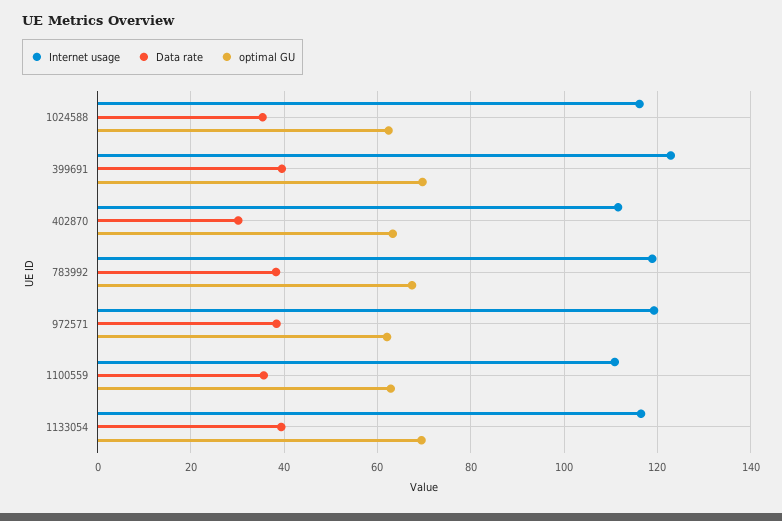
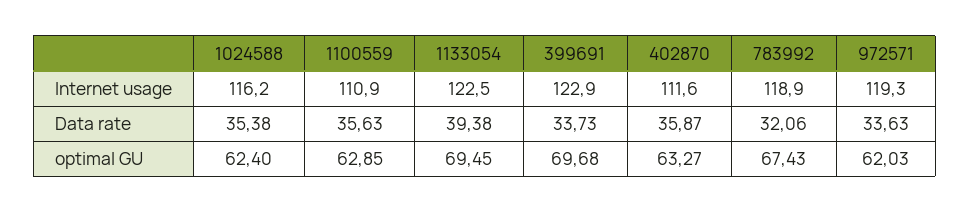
Data rate, 399691: 40 -> 33.73
Data rate, 402870: 30 -> 35.87
Data rate, 783992: 38 -> 32.06
Data rate, 972571: 38 -> 33.63
Internet usage, 1133054: 116 -> 122.5

